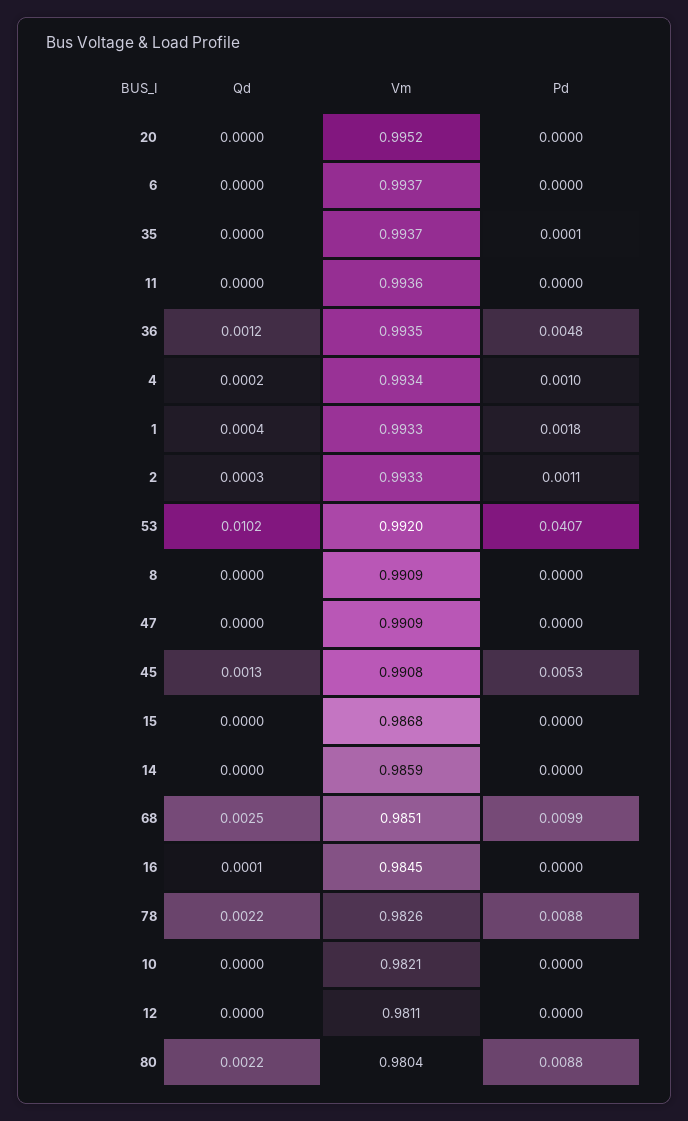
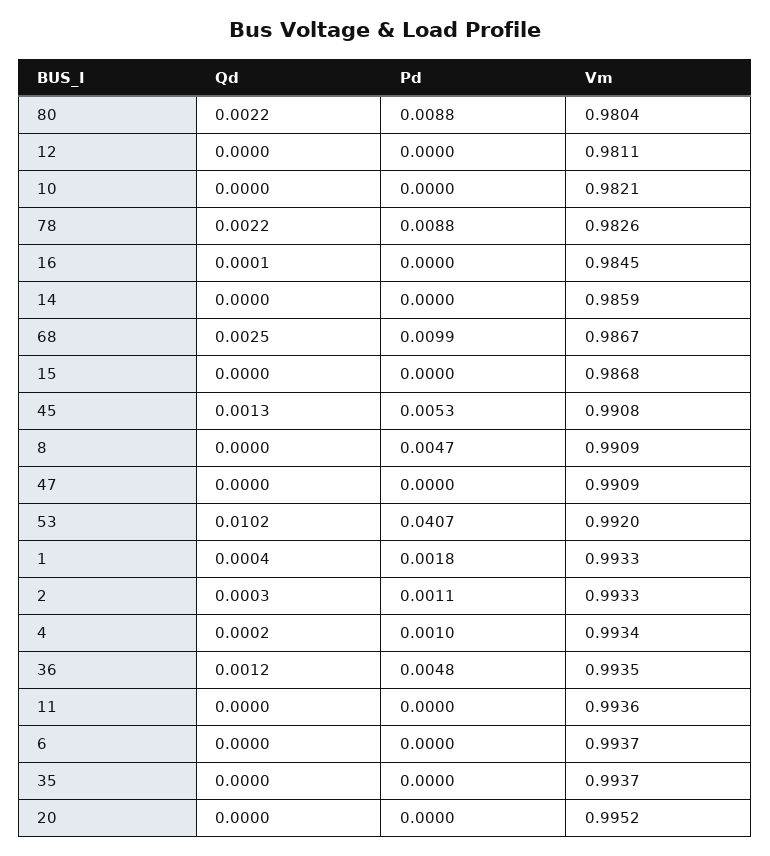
Pd, 35: 0.0001 -> 0
Pd, 8: 0 -> 0.0047
Vm, 68: 0.9851 -> 0.9867

